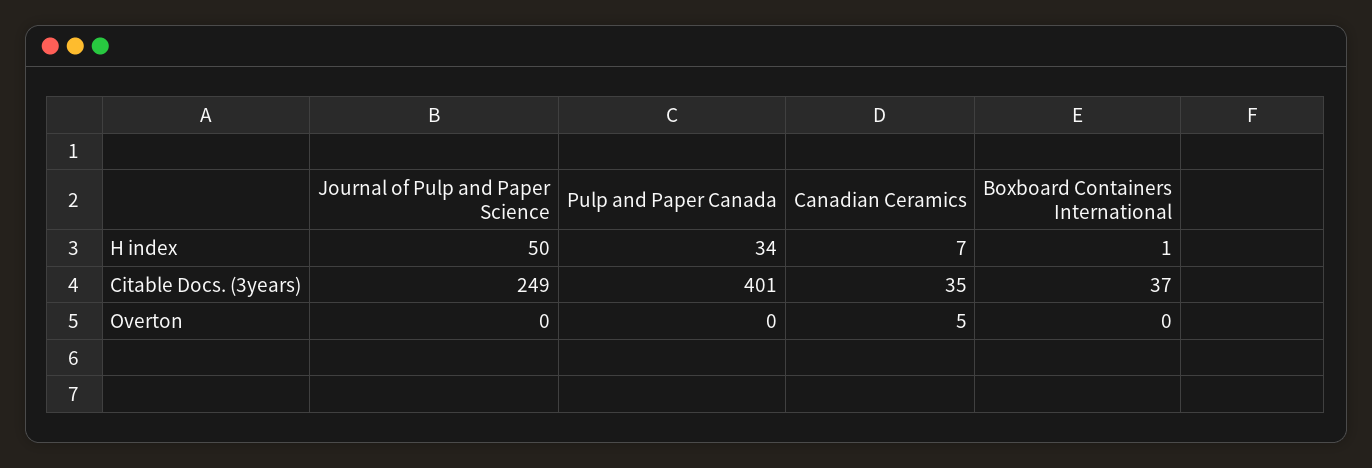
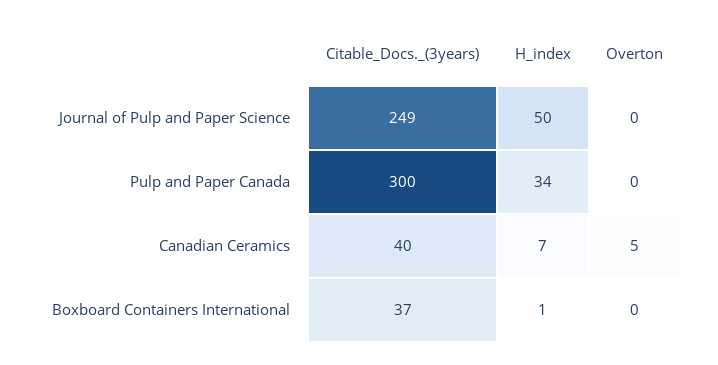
Pulp and Paper Canada, Citable Docs. (3years): 401 -> 300
Canadian Ceramics, Citable Docs. (3years): 35 -> 40

